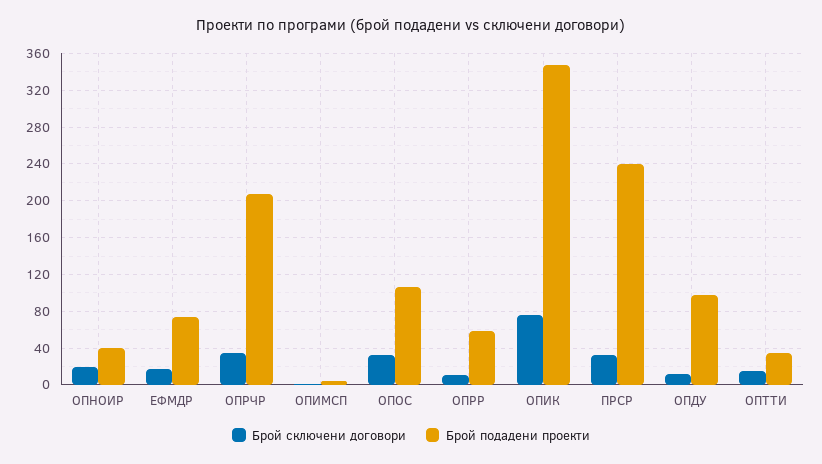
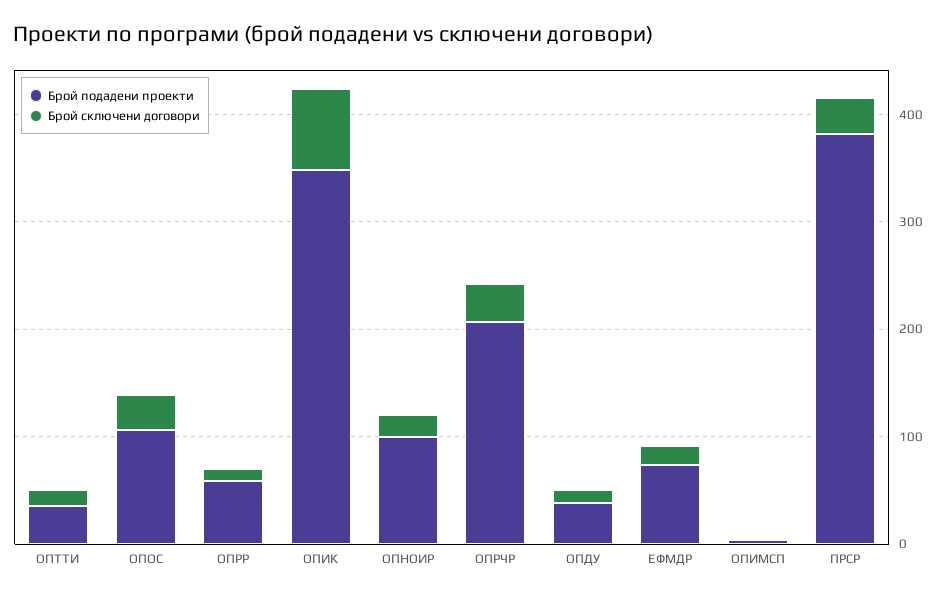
Брой подадени проекти, ОПНОИР: 40 -> 100
Брой подадени проекти, ПРСР: 240 -> 380
Брой подадени проекти, ОПДУ: 100 -> 40

